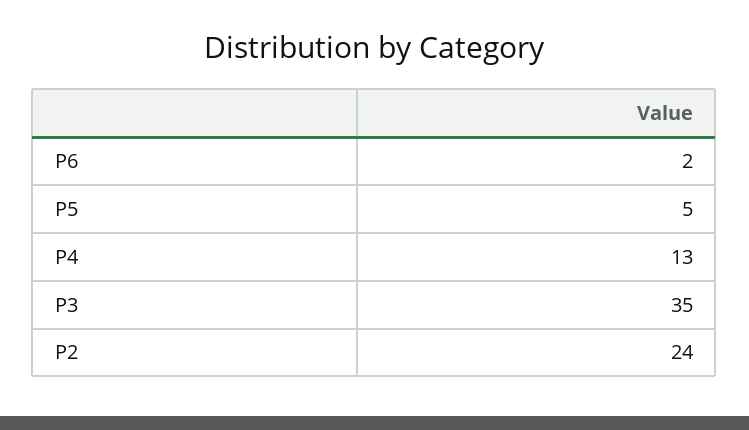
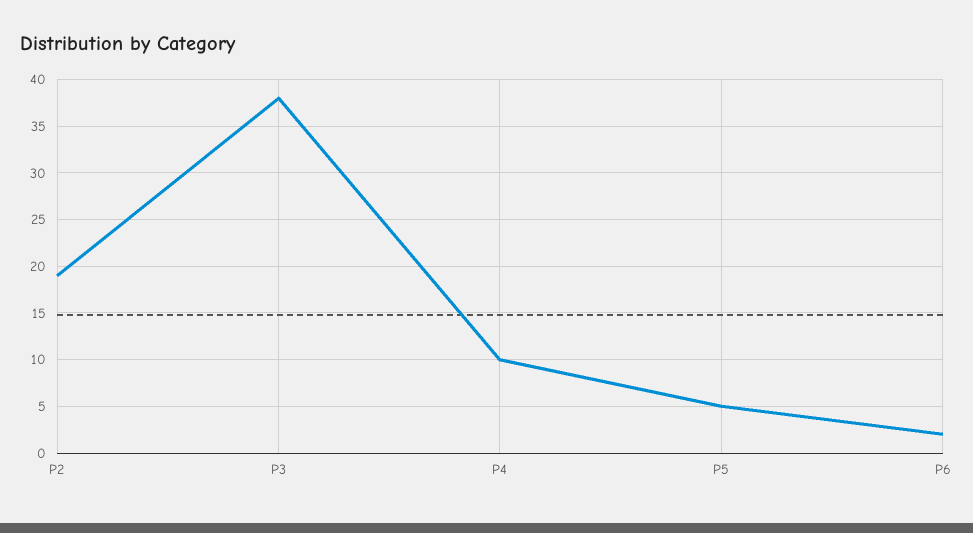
P4: 13 -> 10
P3: 35 -> 38
P2: 24 -> 19

